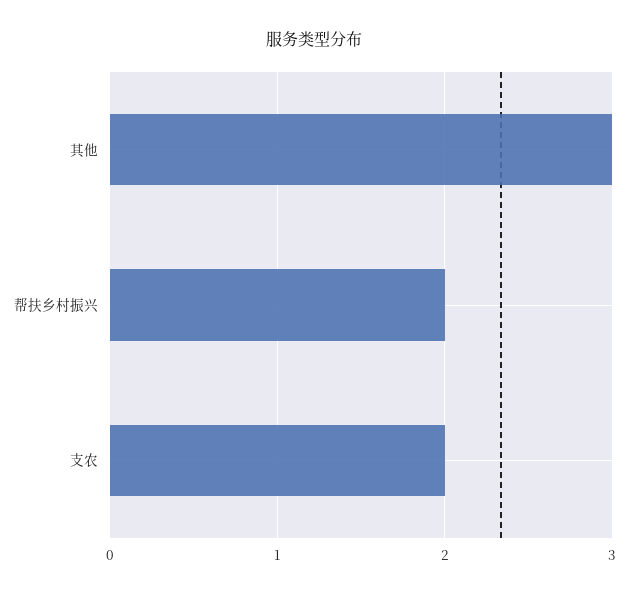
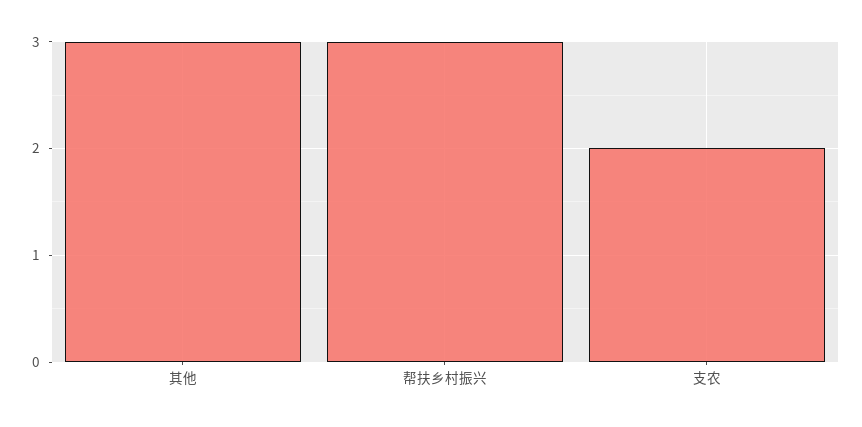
帮扶乡村振兴: 2 -> 3

